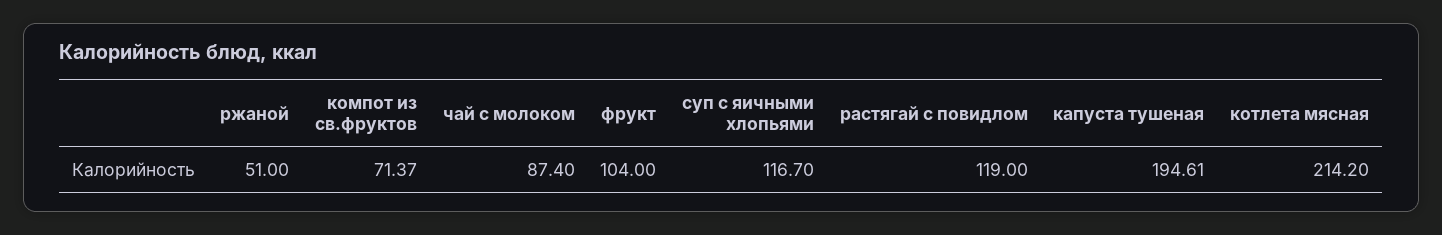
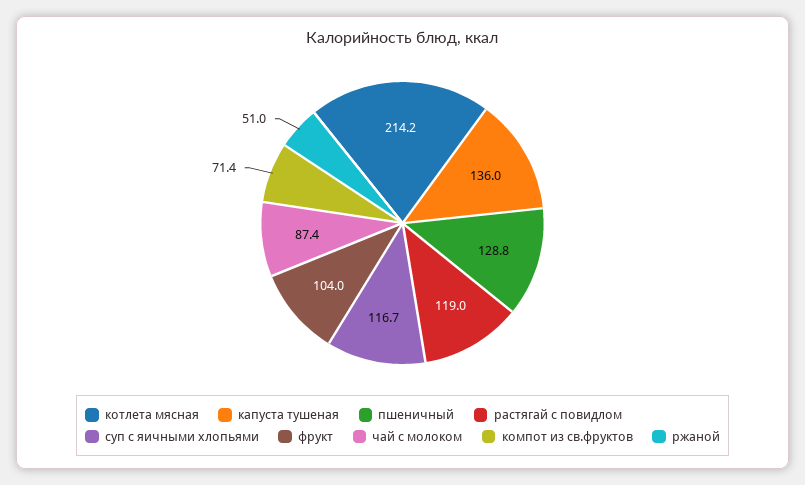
капуста тушеная: 194.61 -> 136
пшеничный: none -> 128.8

